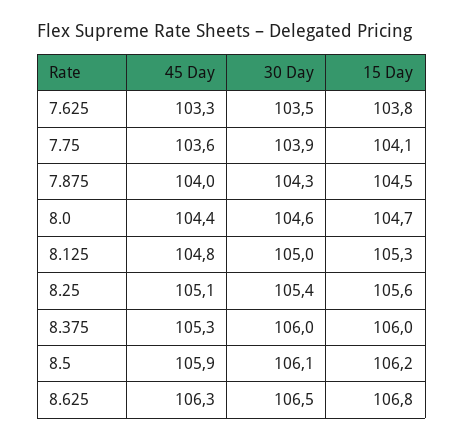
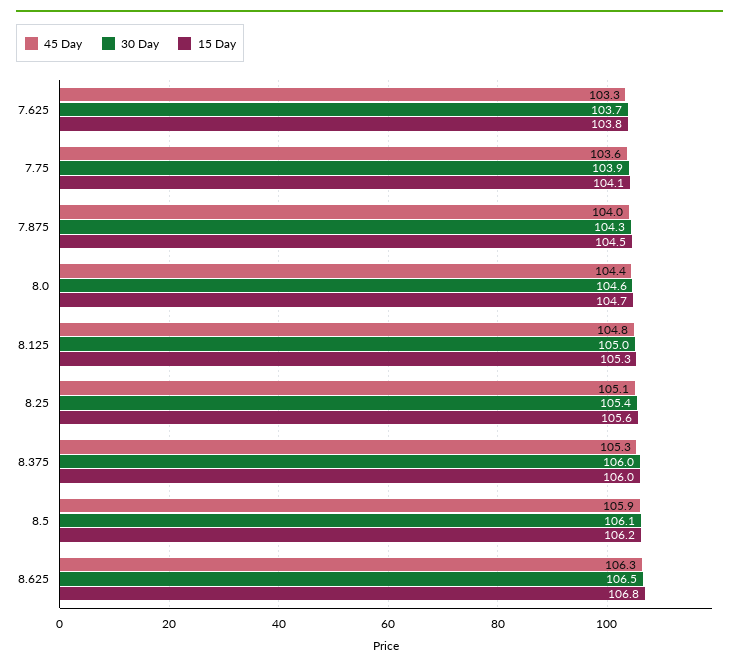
30 Day, 7.625: 103.5 -> 103.7

